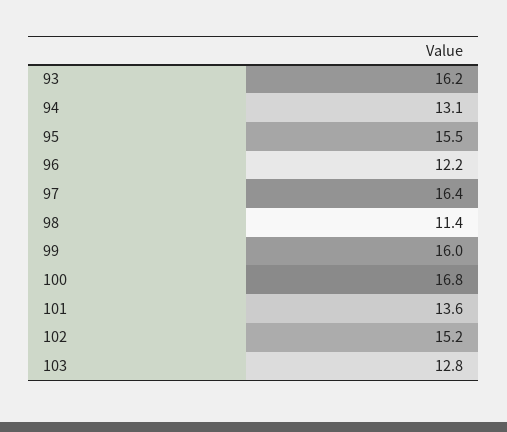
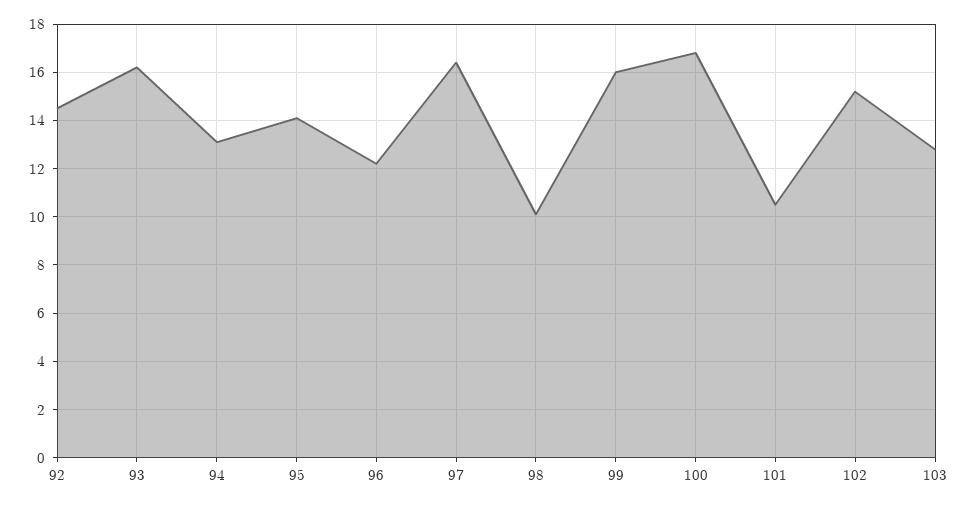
95: 15.5 -> 14
98: 11.4 -> 10
101: 13.6 -> 10.5
92: none -> 14.5

